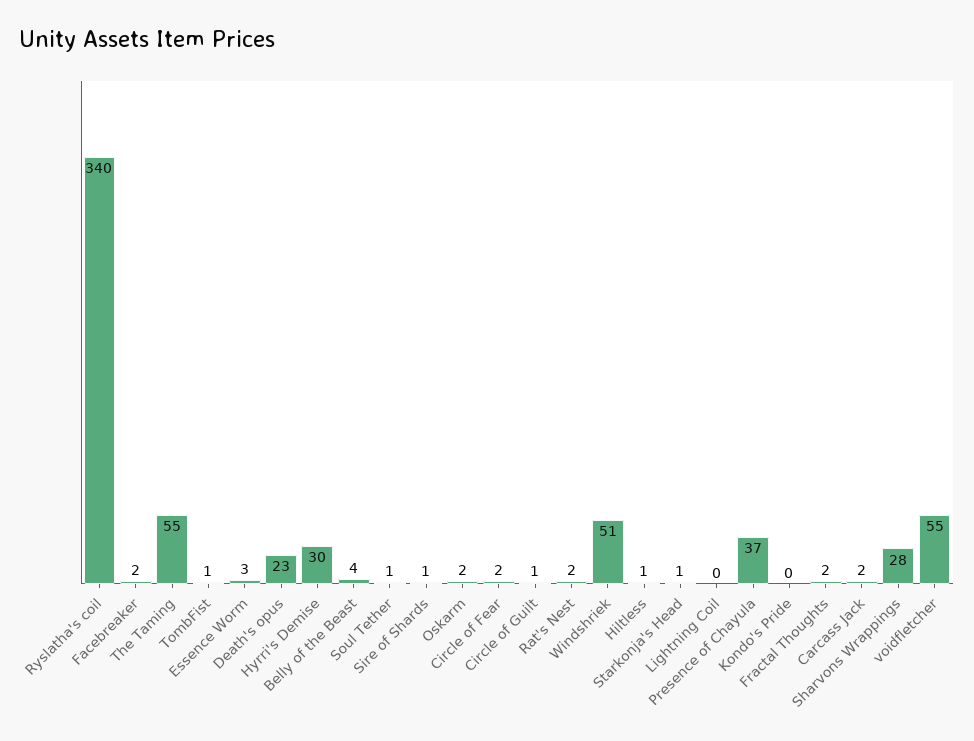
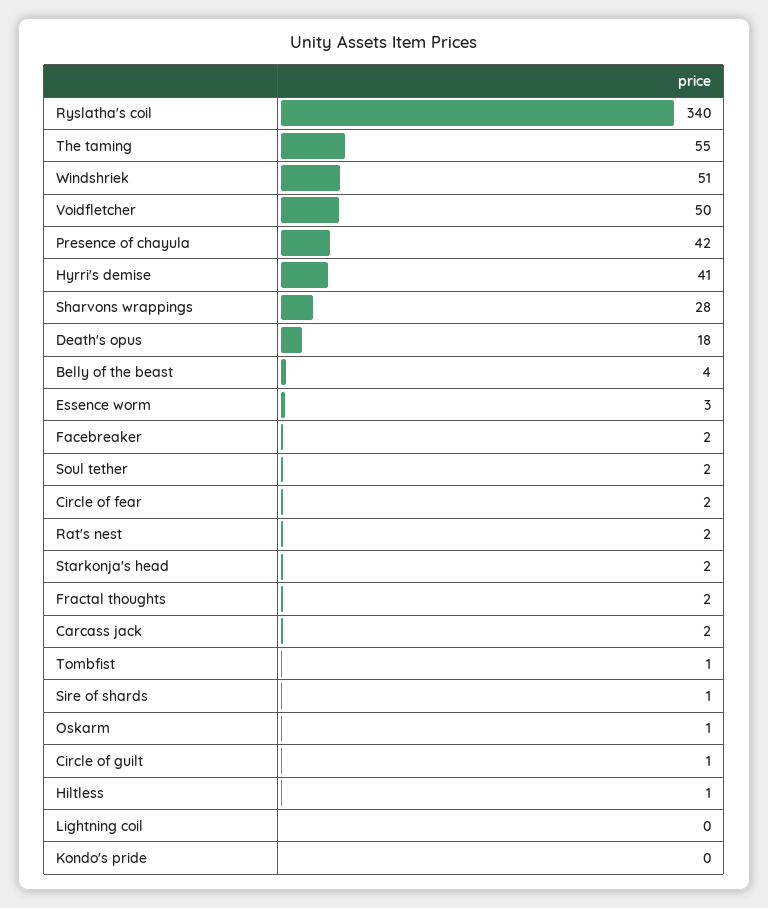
Death's opus: 23 -> 18
Hyrri's Demise: 30 -> 41
Soul Tether: 1 -> 2
Oskarm: 2 -> 1
Starkonja's Head: 1 -> 2
Presence of Chayula: 37 -> 42
voidfletcher: 55 -> 50

